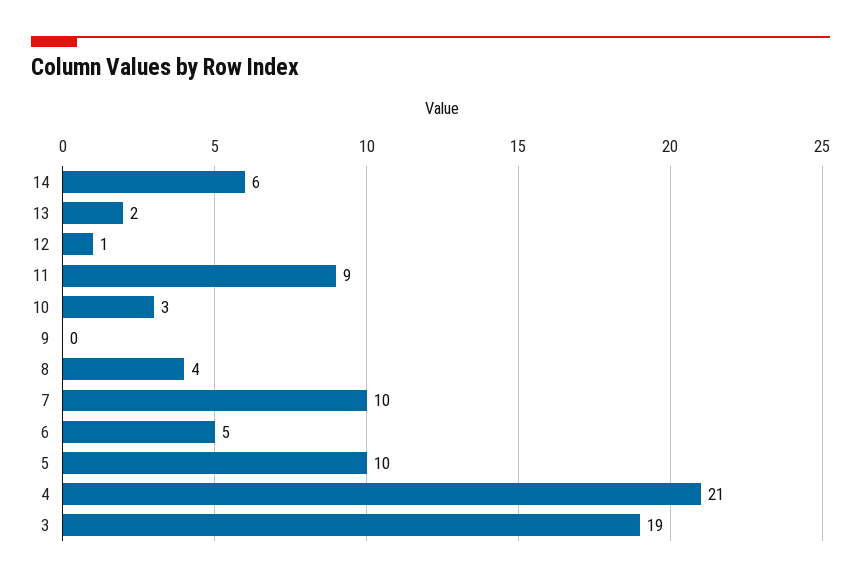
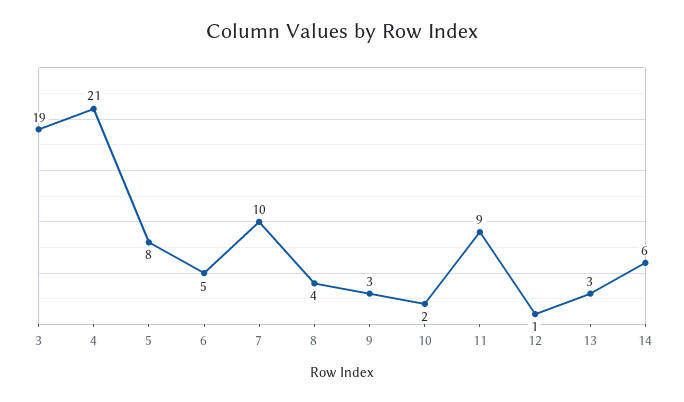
13: 2 -> 3
10: 3 -> 2
9: 0 -> 3
5: 10 -> 8

